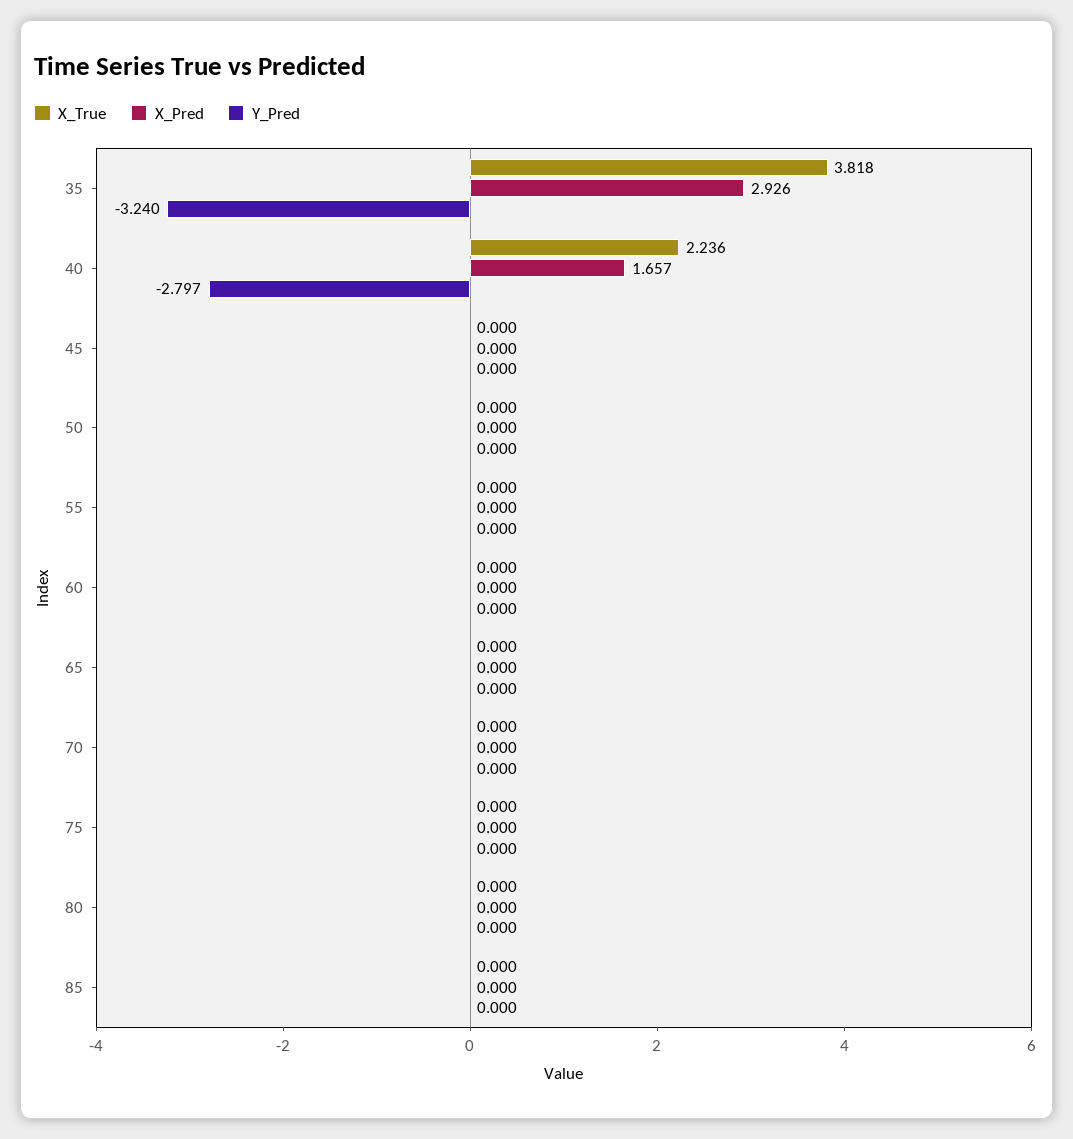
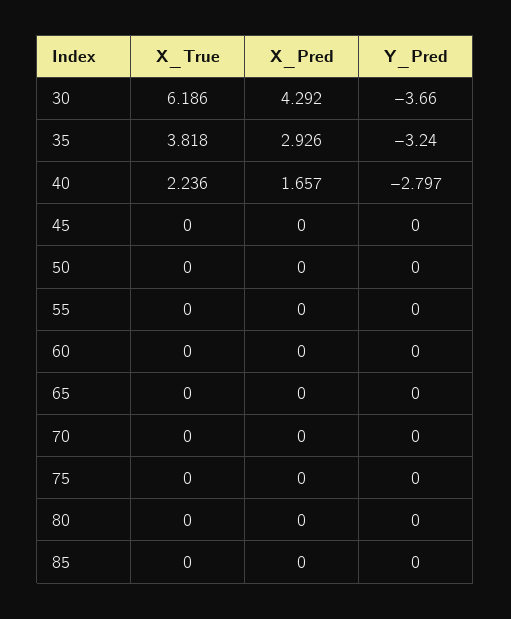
X_True, 30: none -> 6.186
X_Pred, 30: none -> 4.292
Y_Pred, 30: none -> -3.66

